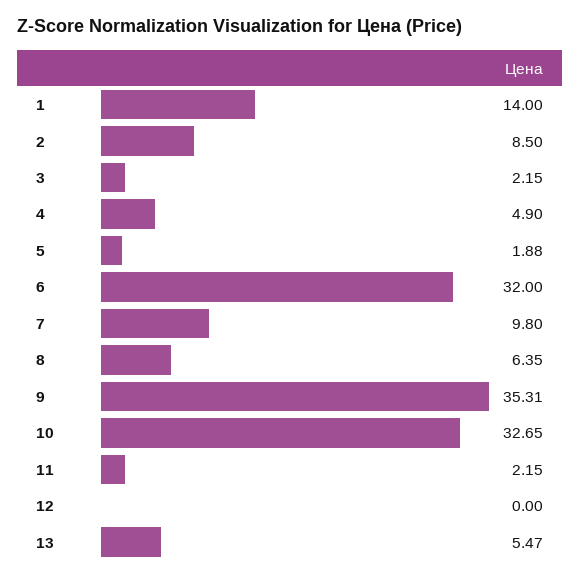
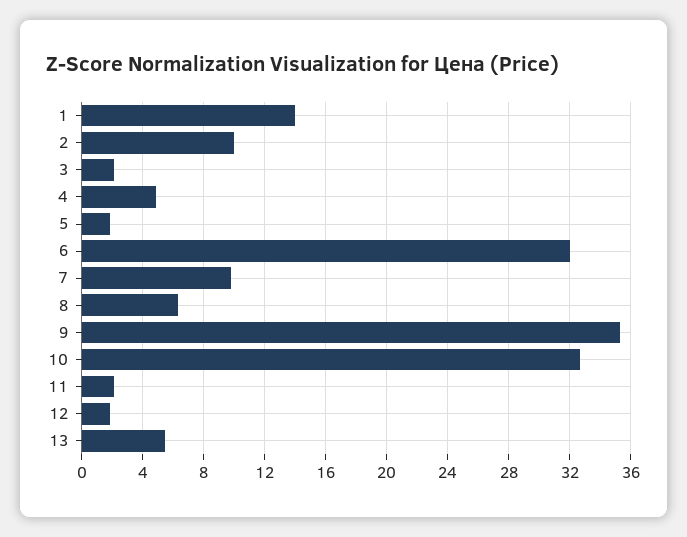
2: 8.5 -> 10
12: 0 -> 2

